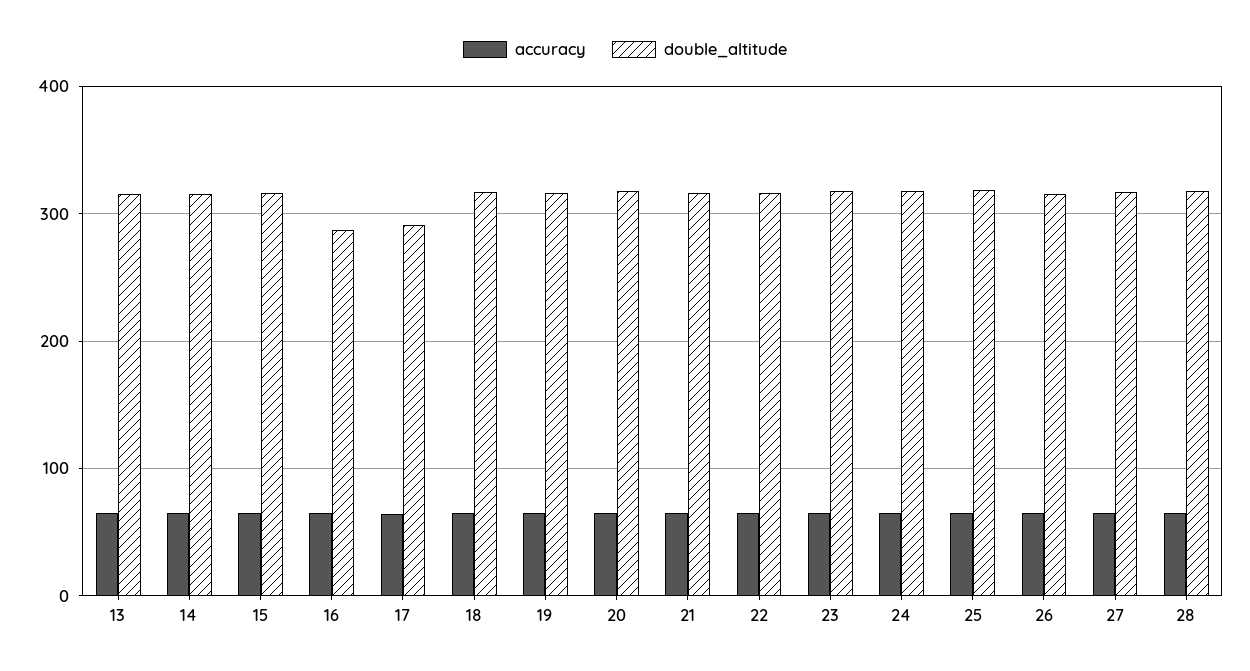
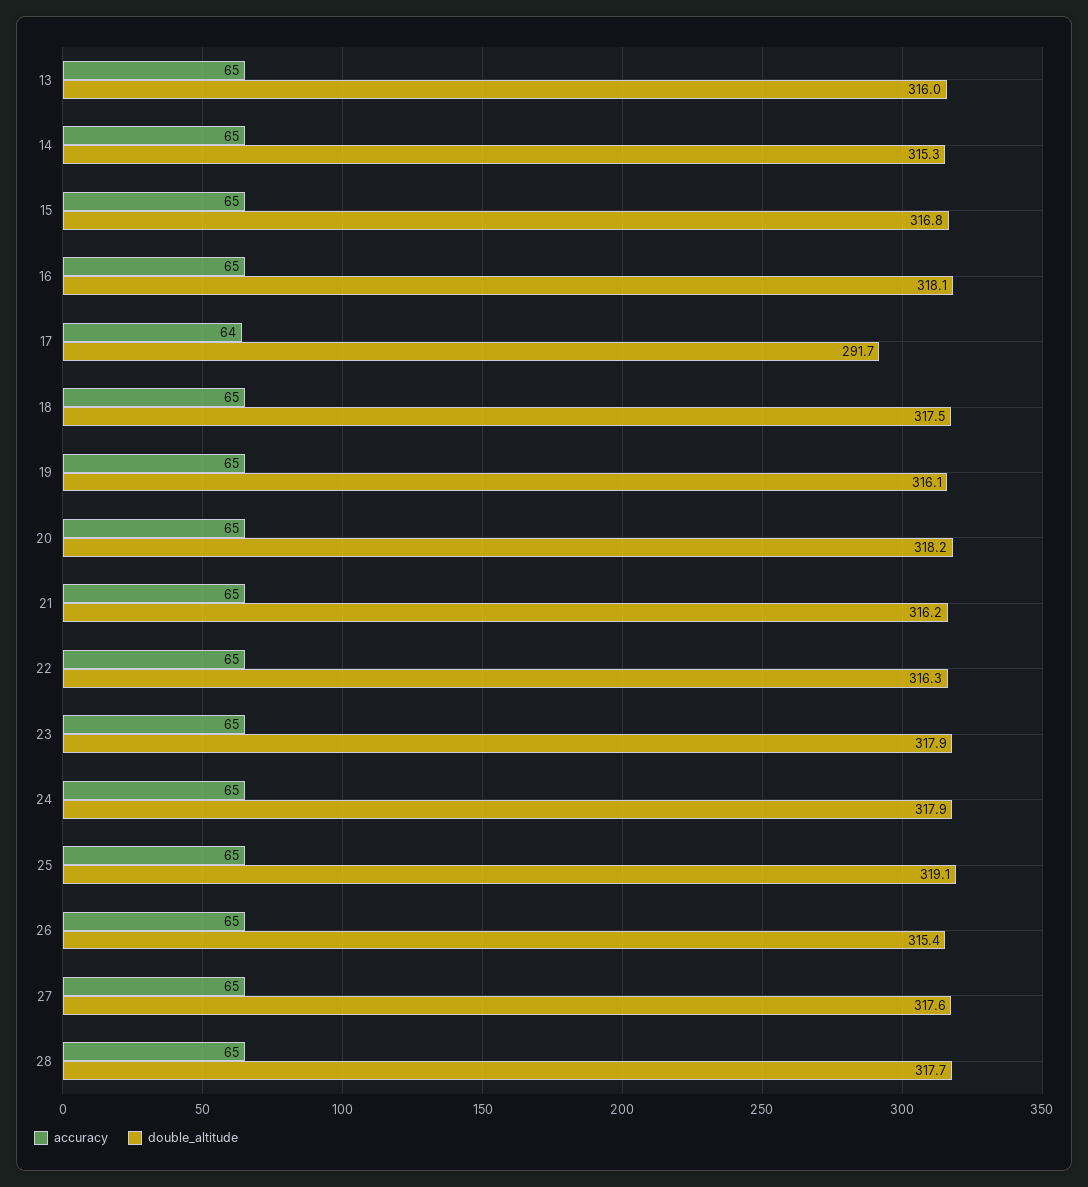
double_altitude, 16: 290 -> 318.1

